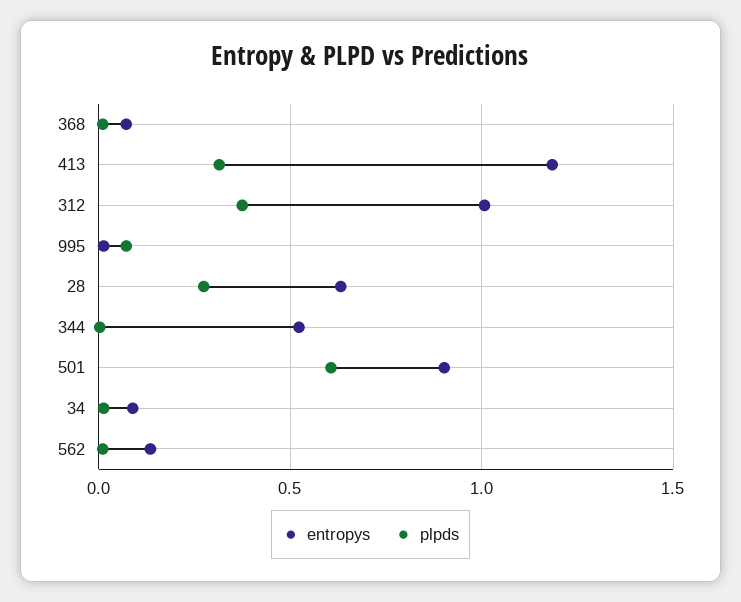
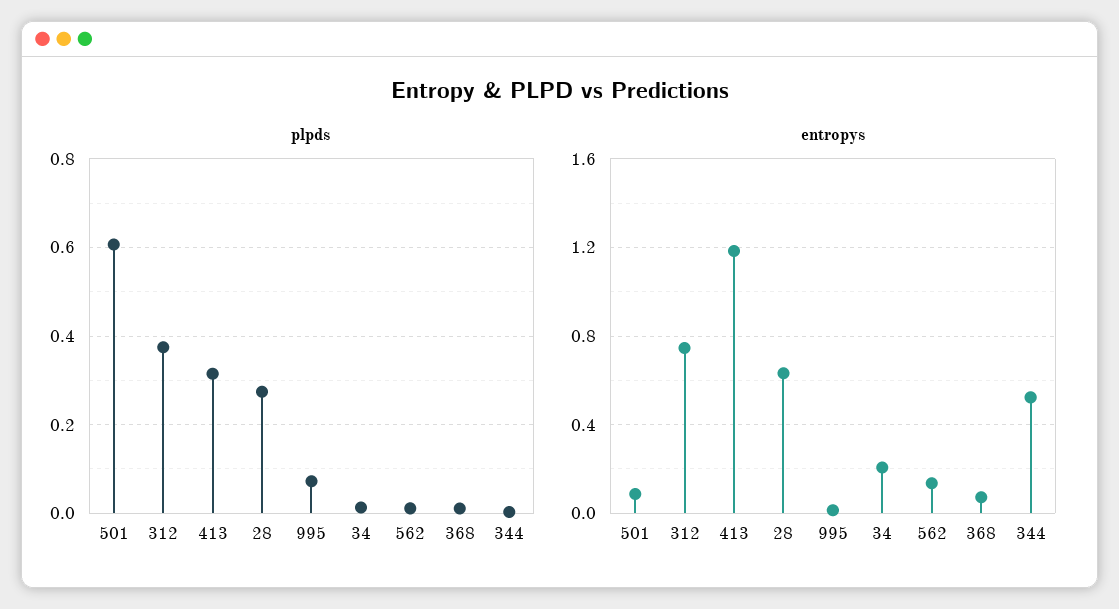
entropys, 312: 1 -> 0.75
entropys, 501: 0.9 -> 0.1
entropys, 34: 0.1 -> 0.2

